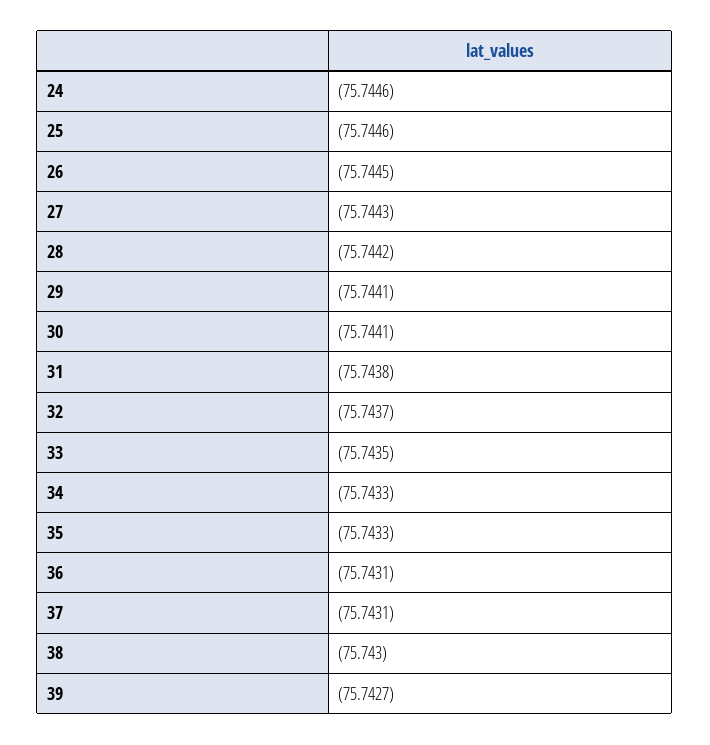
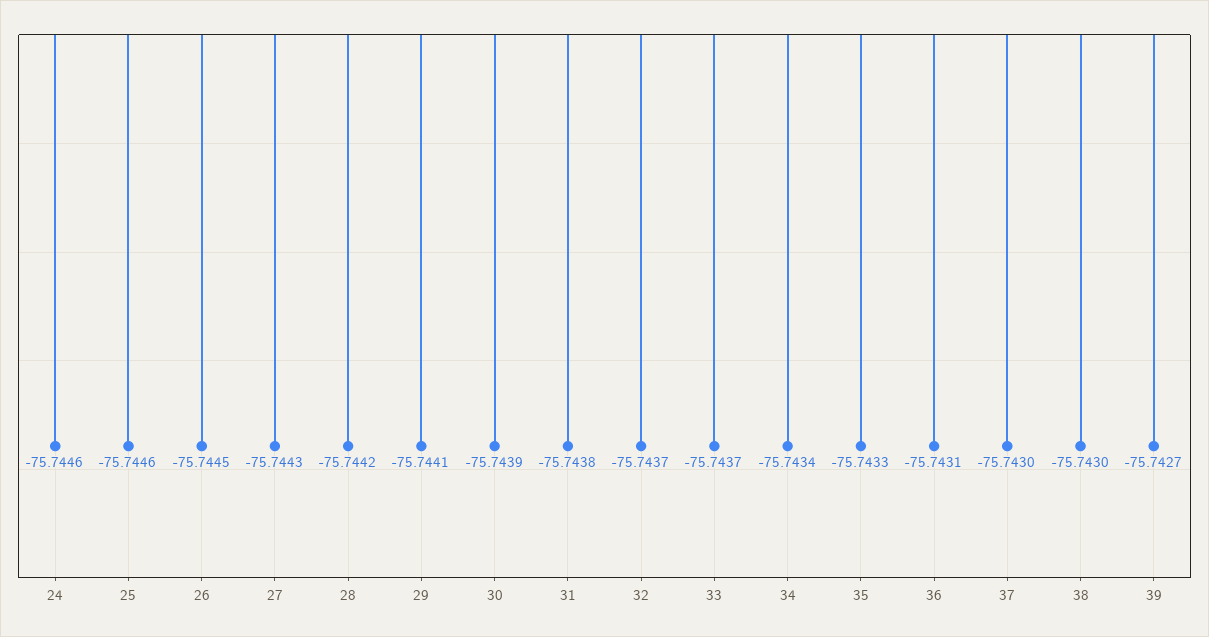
30: -75.7441 -> -75.7439
33: -75.7435 -> -75.7437
34: -75.7433 -> -75.7434
37: -75.7431 -> -75.743

